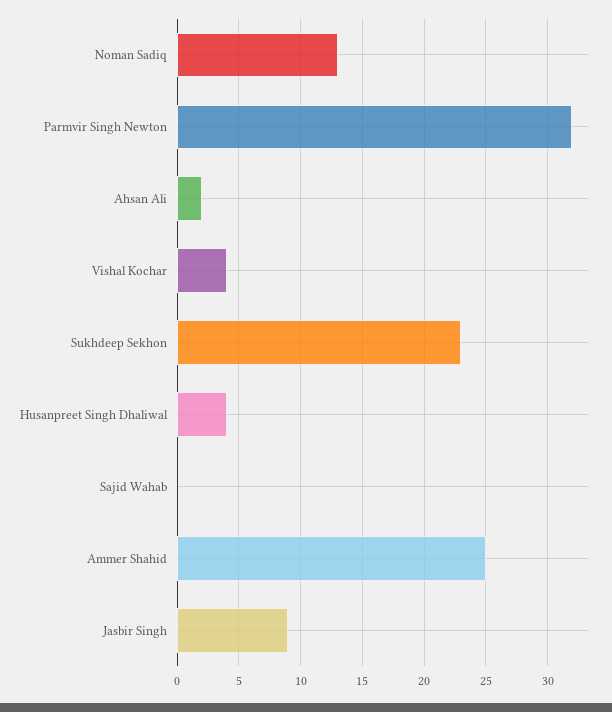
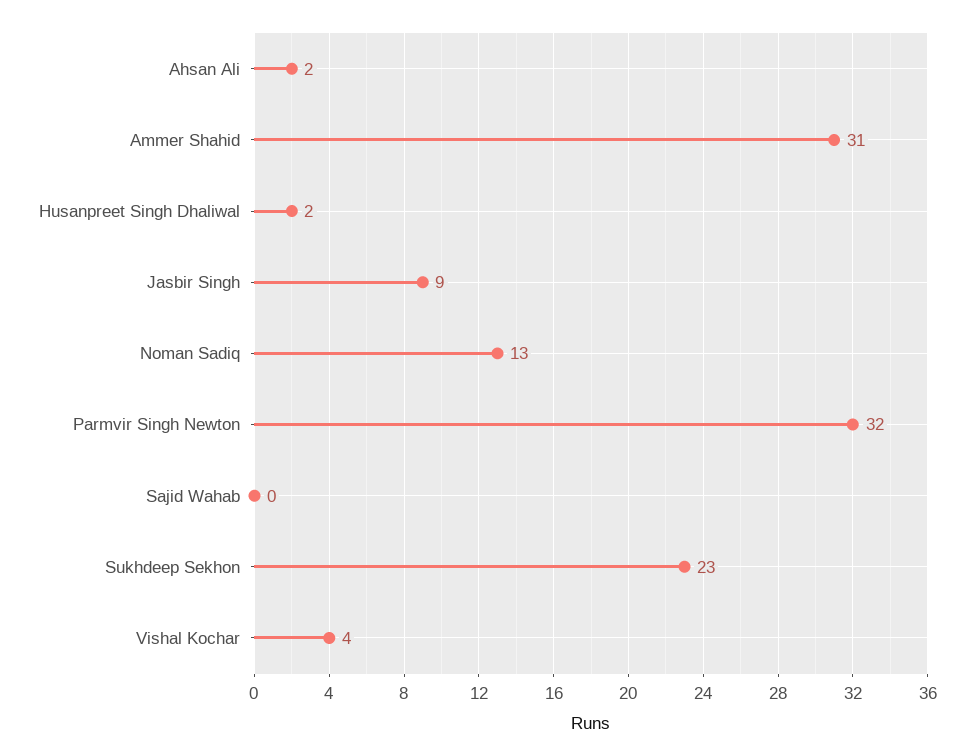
Husanpreet Singh Dhaliwal: 4 -> 2
Ammer Shahid: 25 -> 31

